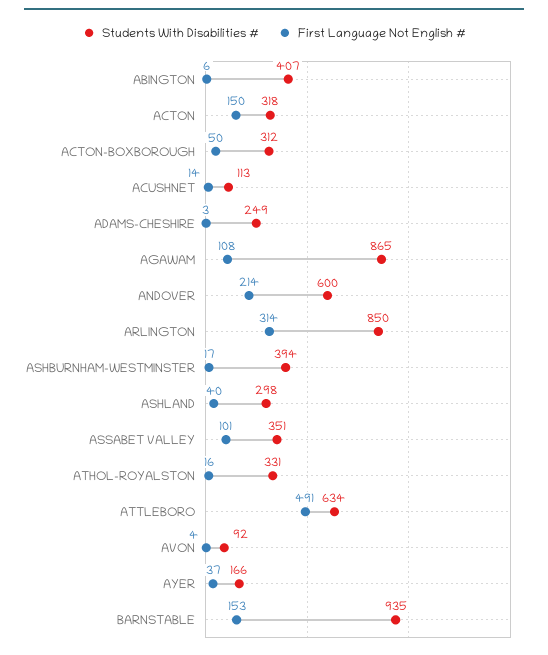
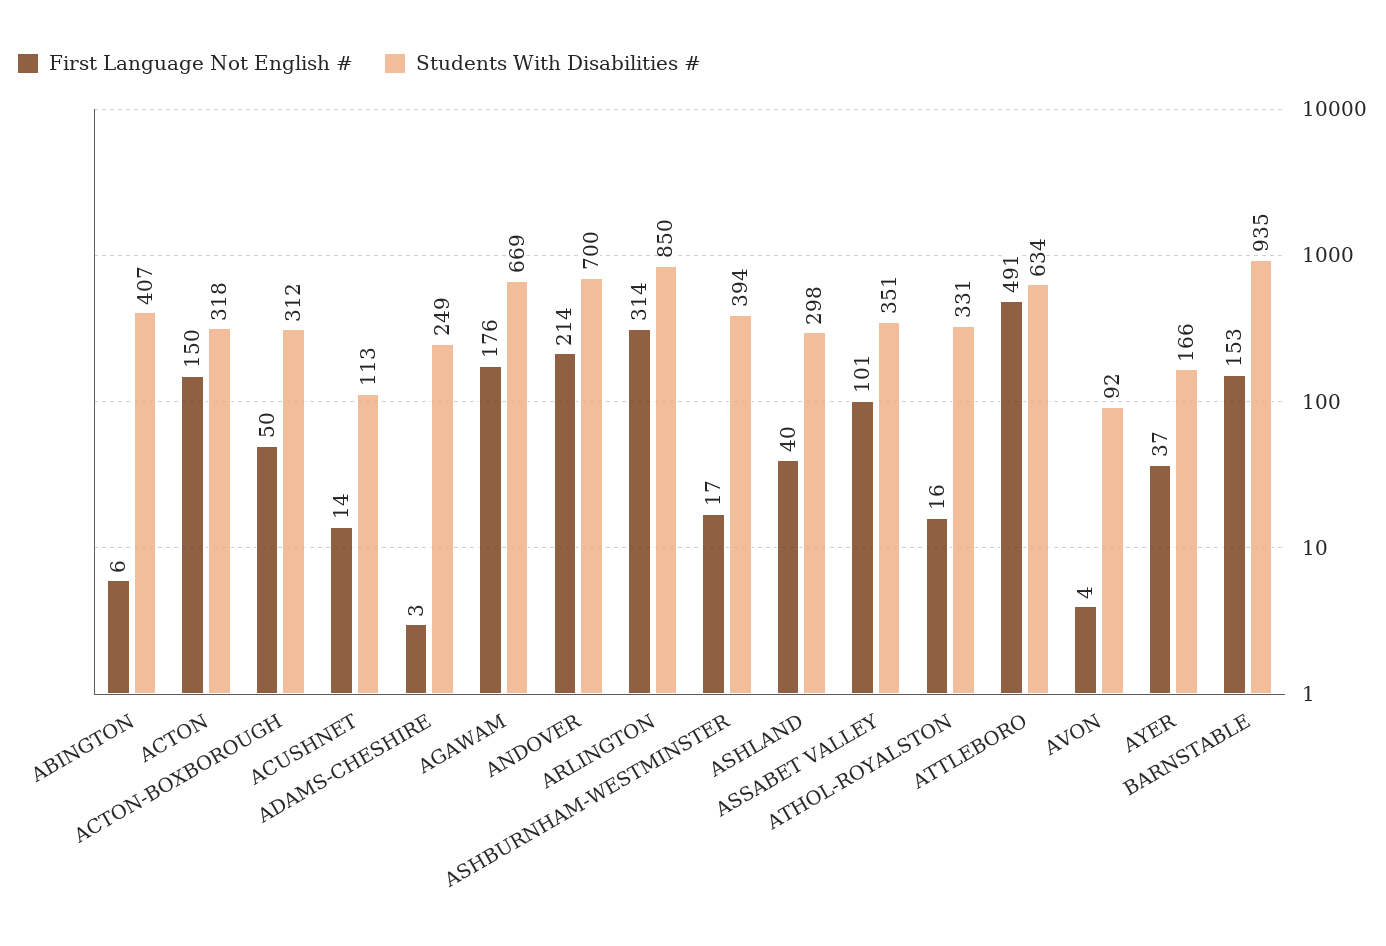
Students With Disabilities #, AGAWAM: 865 -> 669
First Language Not English #, AGAWAM: 108 -> 176
Students With Disabilities #, ANDOVER: 600 -> 700

